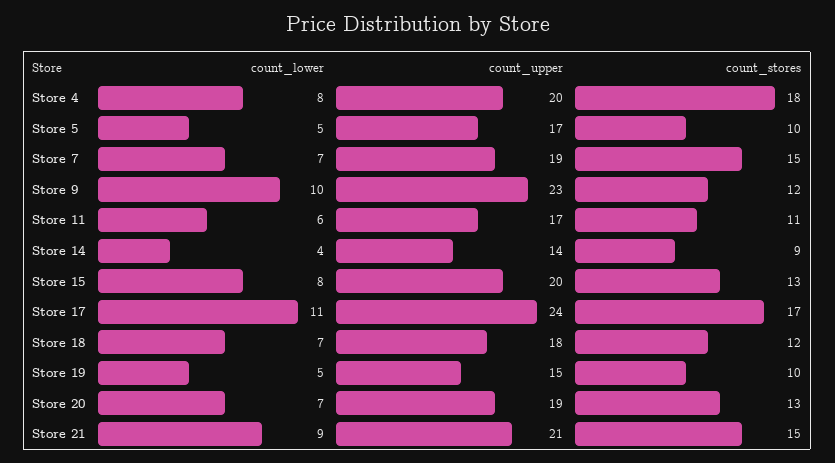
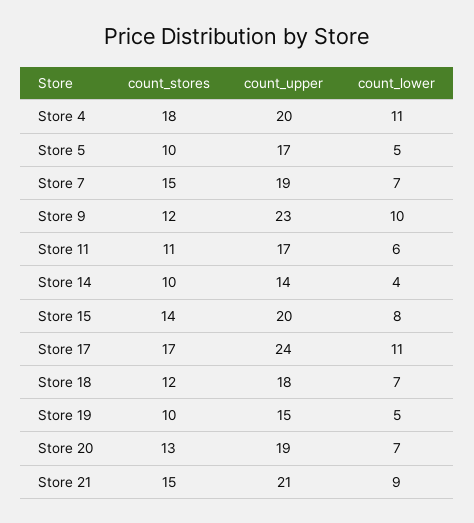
count_lower, Store 4: 8 -> 11
count_stores, Store 14: 9 -> 10
count_stores, Store 15: 13 -> 14

